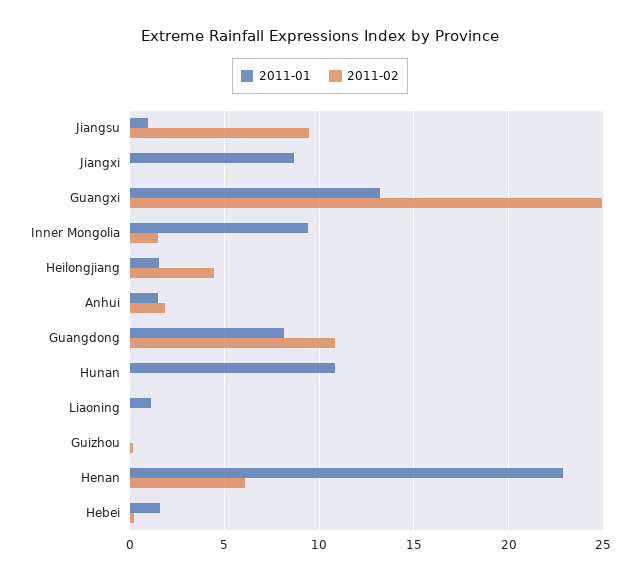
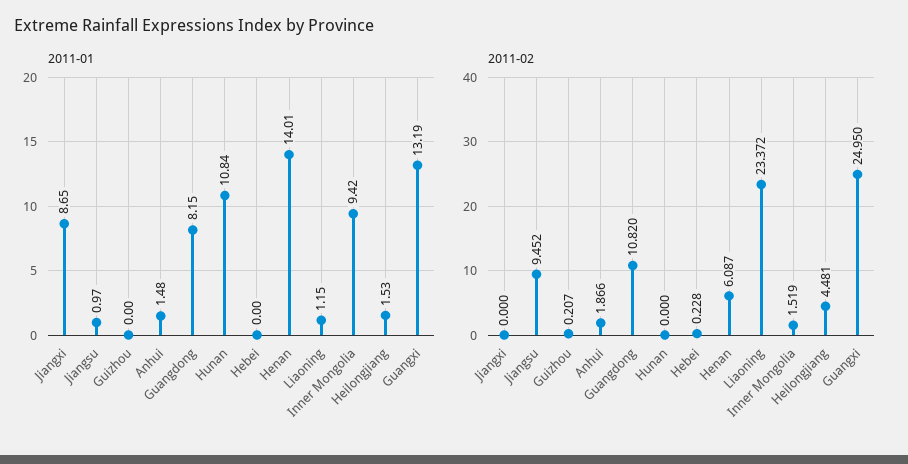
2011-02, Liaoning: 0 -> 23.372
2011-01, Henan: 23 -> 14.01
2011-01, Hebei: 1.5 -> 0

